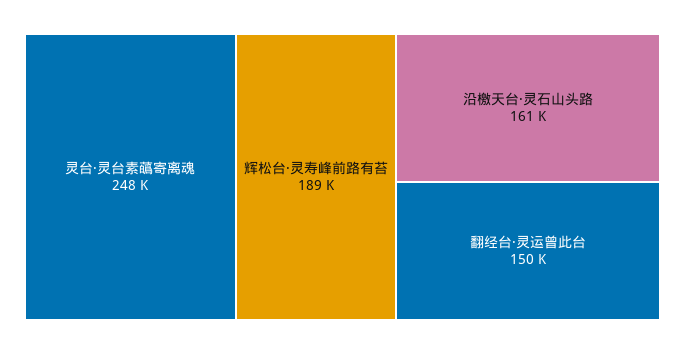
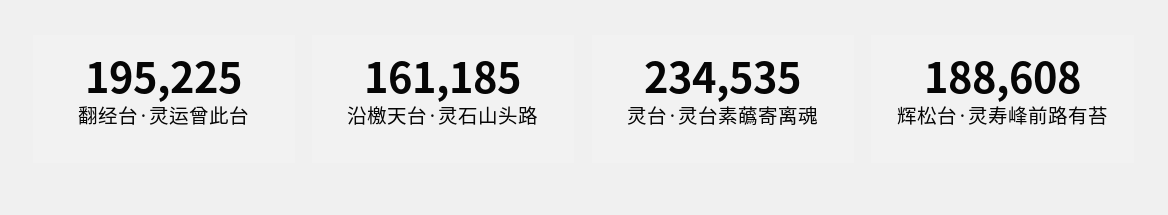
灵台·灵台素蘤寄离魂: 248000 -> 234535
翻经台·灵运曾此台: 150000 -> 195225

